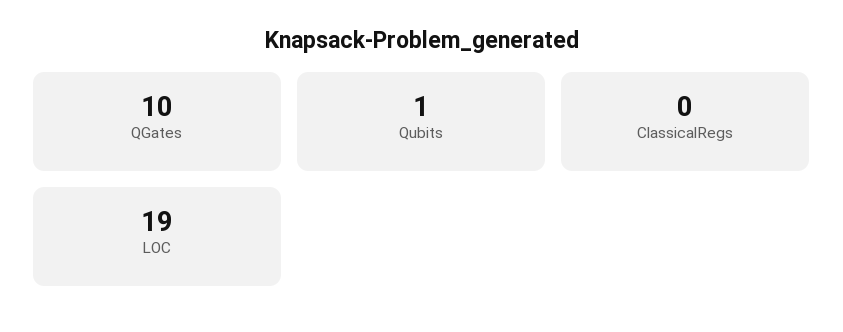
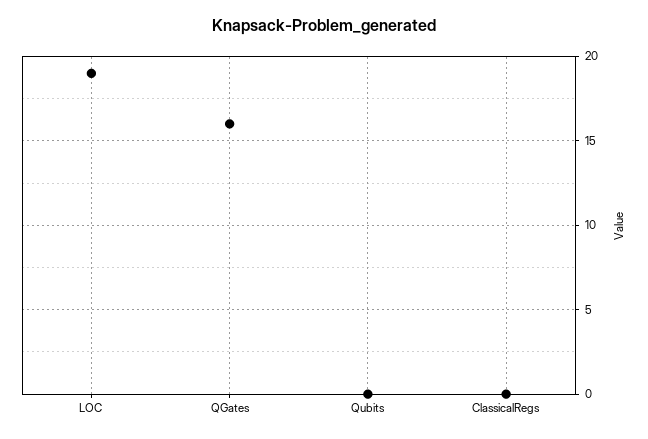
QGates: 10 -> 16
Qubits: 1 -> 0

